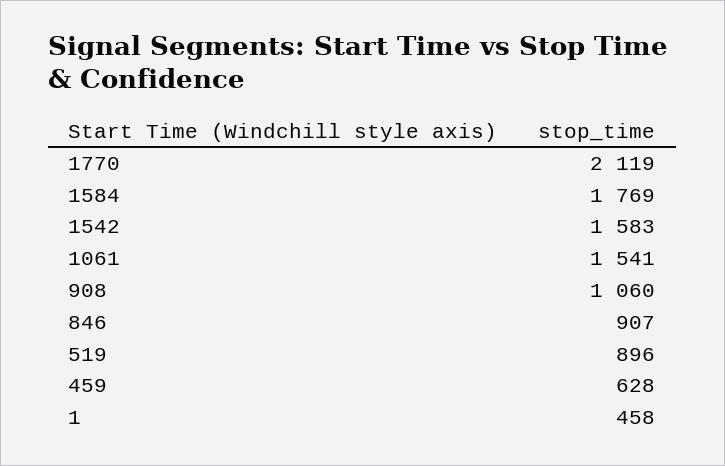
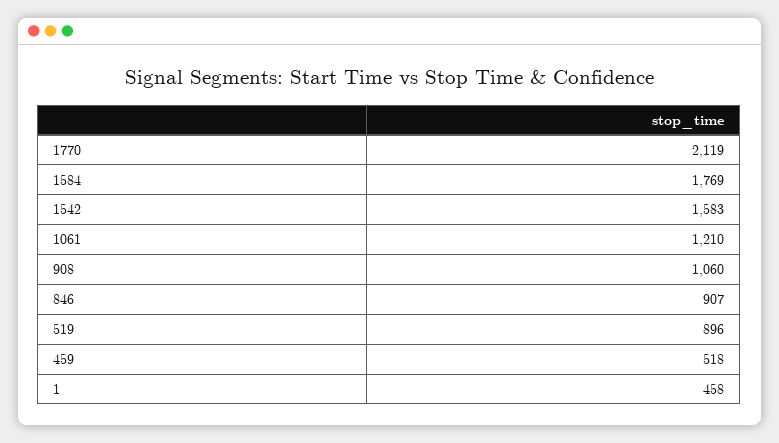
1061: 1541 -> 1210
459: 628 -> 518

